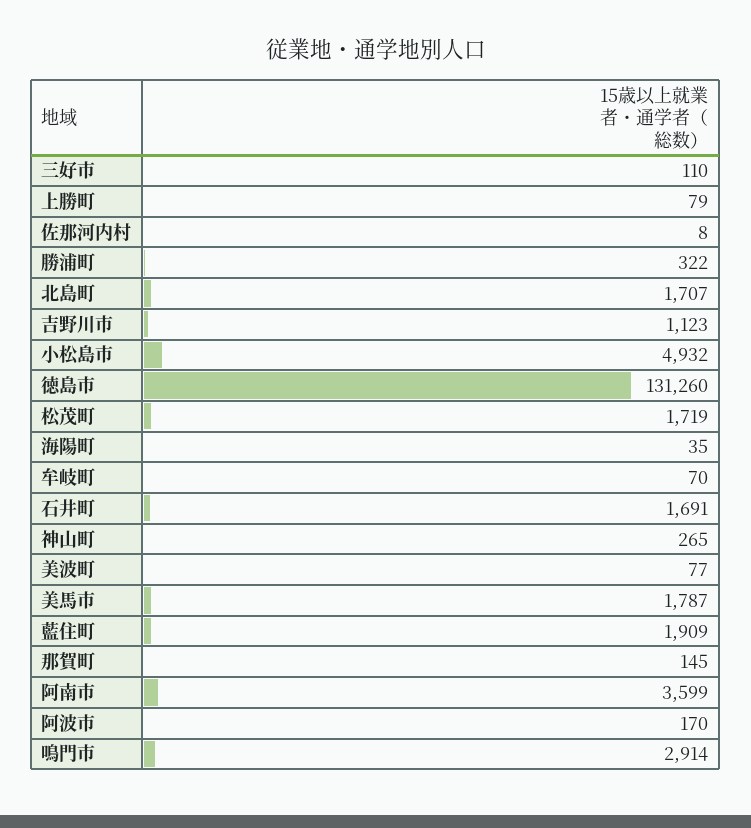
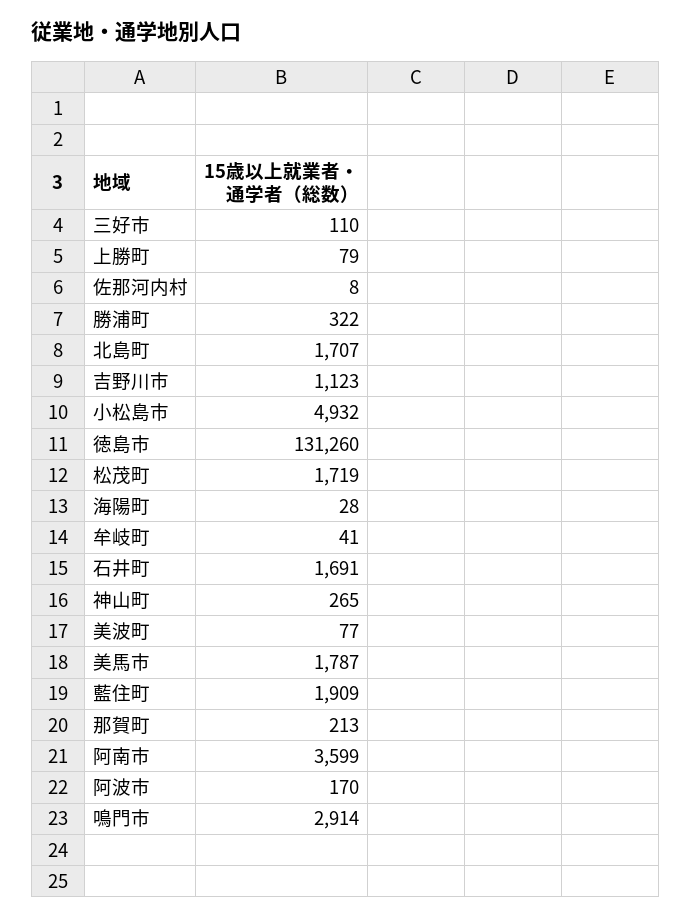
海陽町: 35 -> 28
牟岐町: 70 -> 41
那賀町: 145 -> 213

